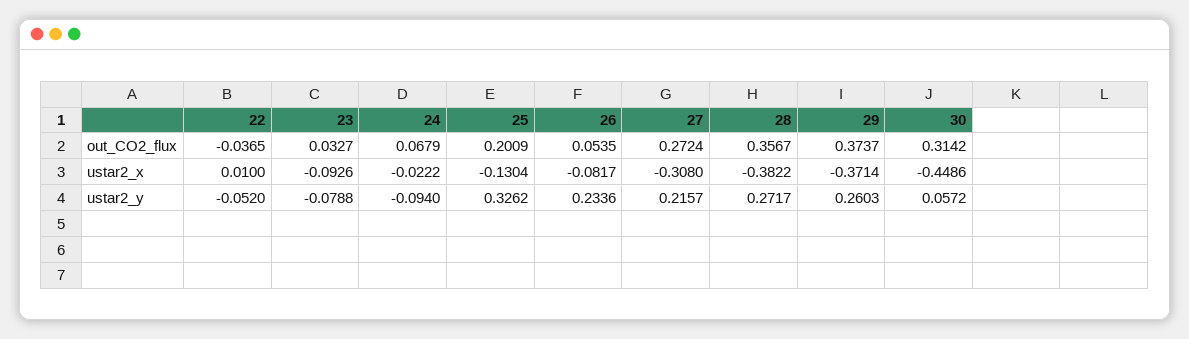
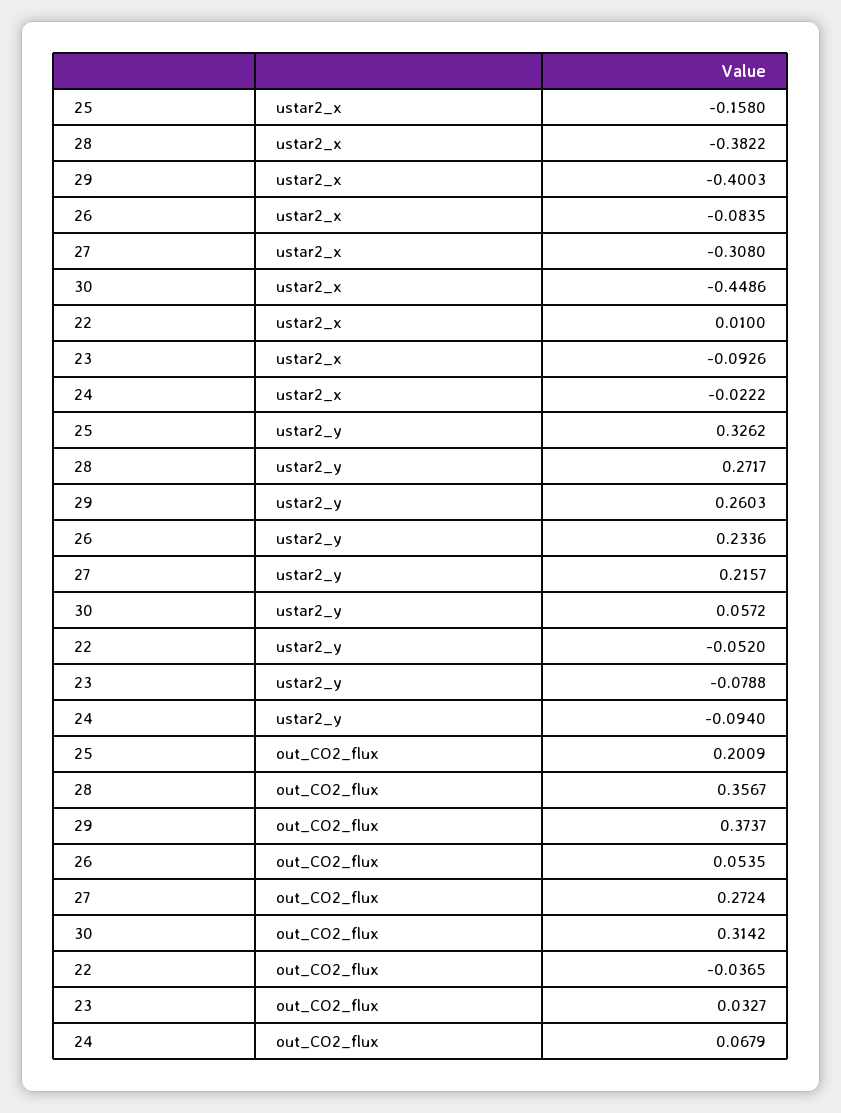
25, ustar2_x: -0.1304 -> -0.158
26, ustar2_x: -0.0817 -> -0.0835
29, ustar2_x: -0.3714 -> -0.4003

